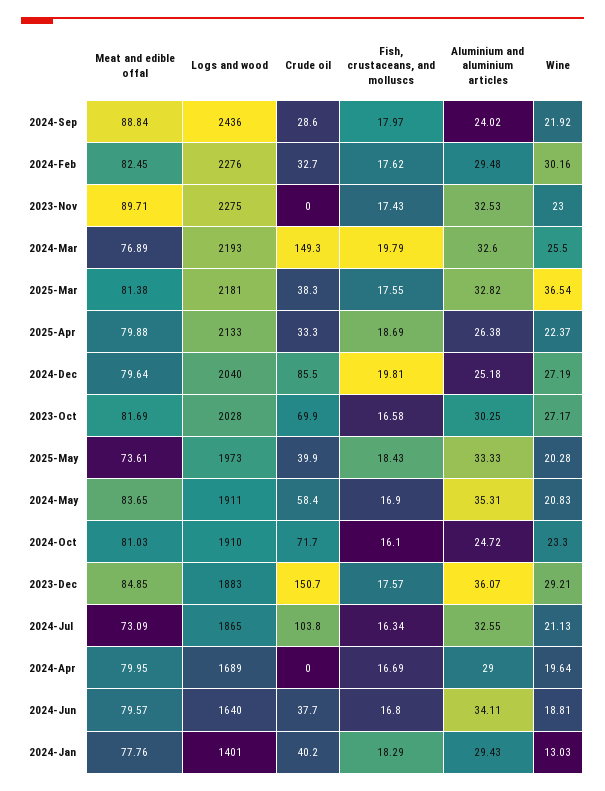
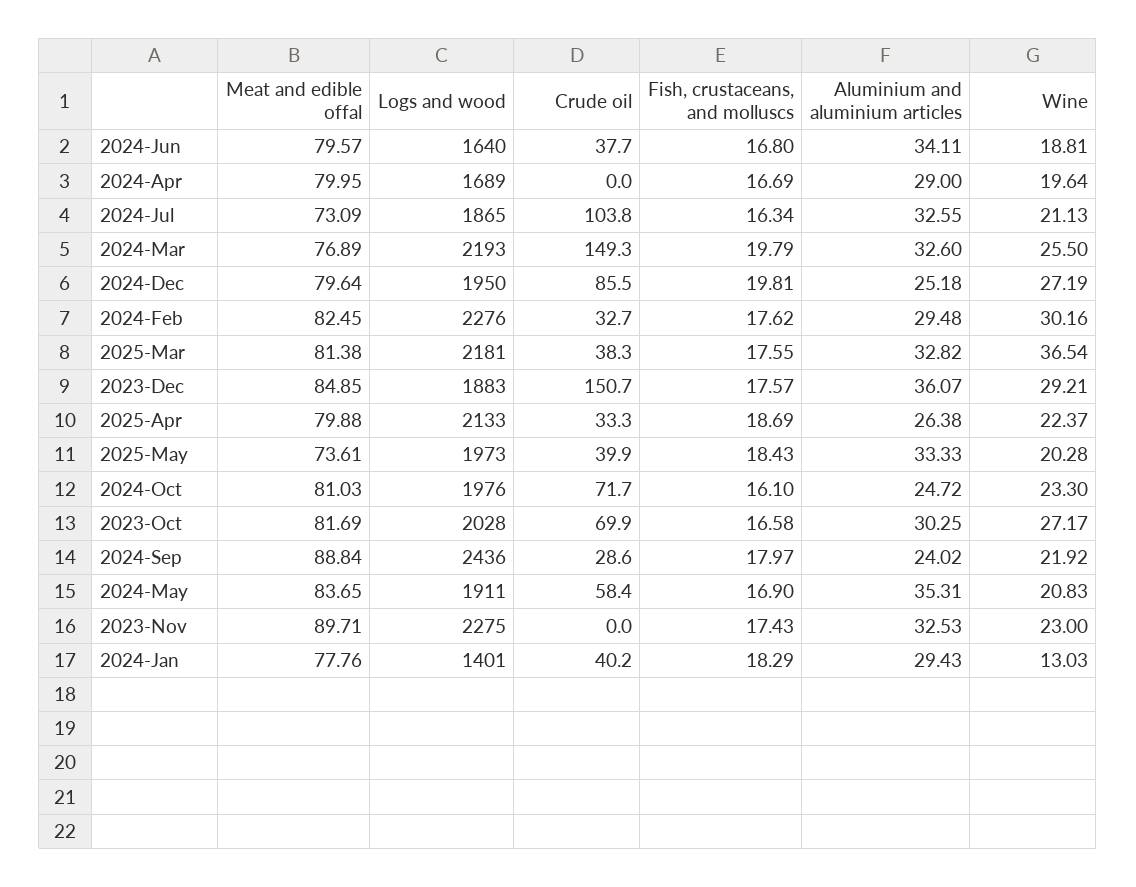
Logs and wood, 2024-Dec: 2040 -> 1950
Logs and wood, 2024-Oct: 1910 -> 1976

